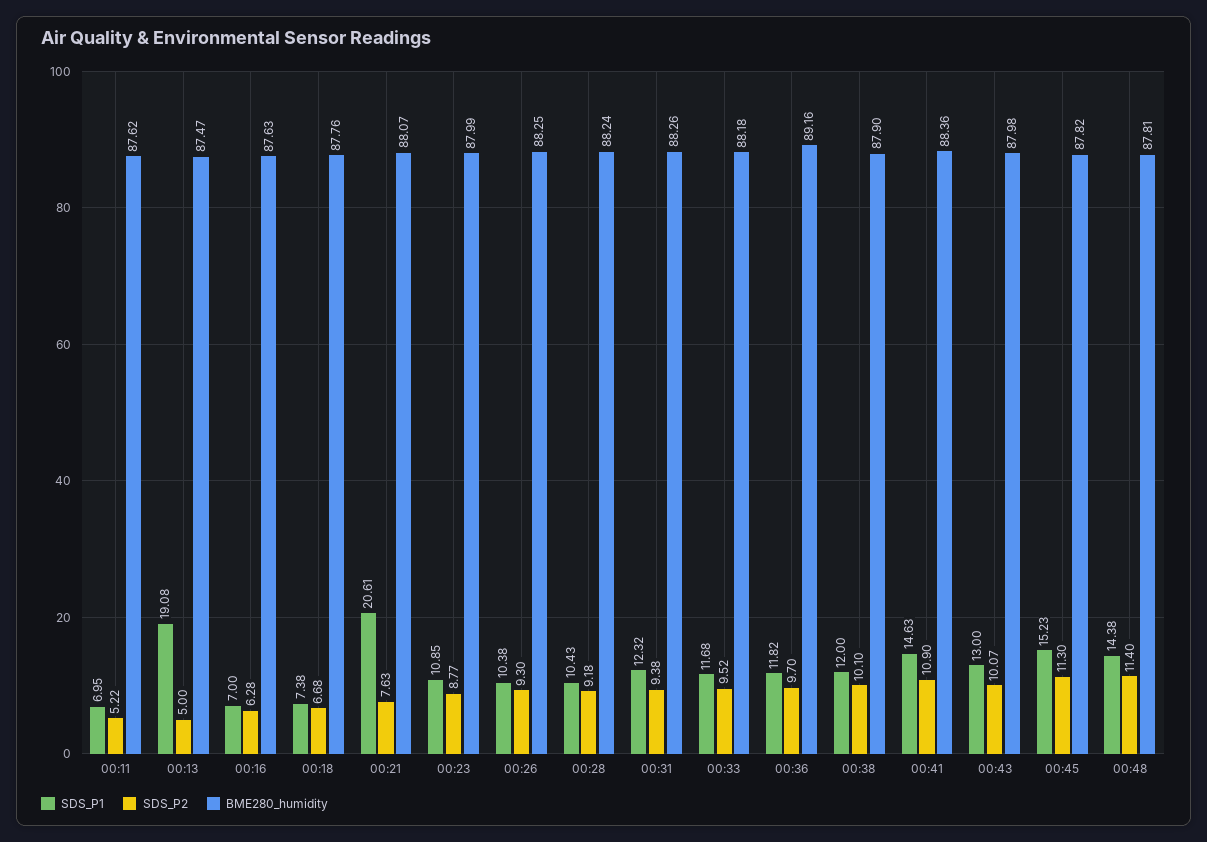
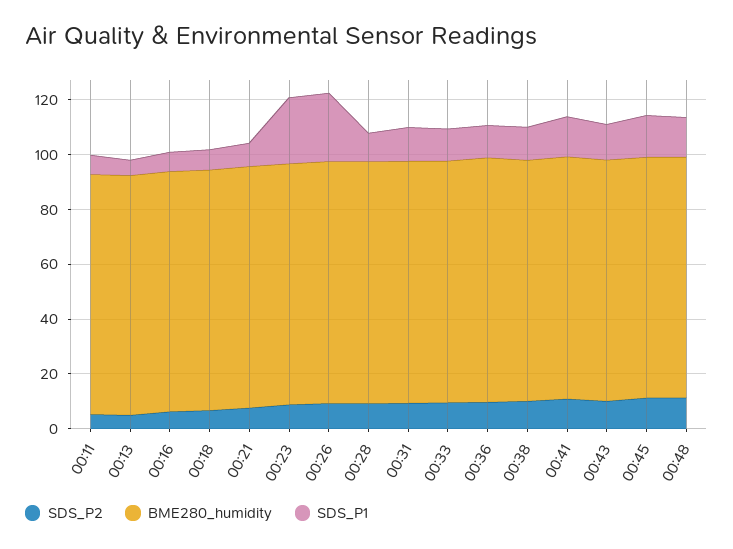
SDS_P1, 00:13: 19.08 -> 5
SDS_P1, 00:21: 20.61 -> 10
SDS_P1, 00:23: 10.85 -> 25
SDS_P1, 00:26: 10.38 -> 25

